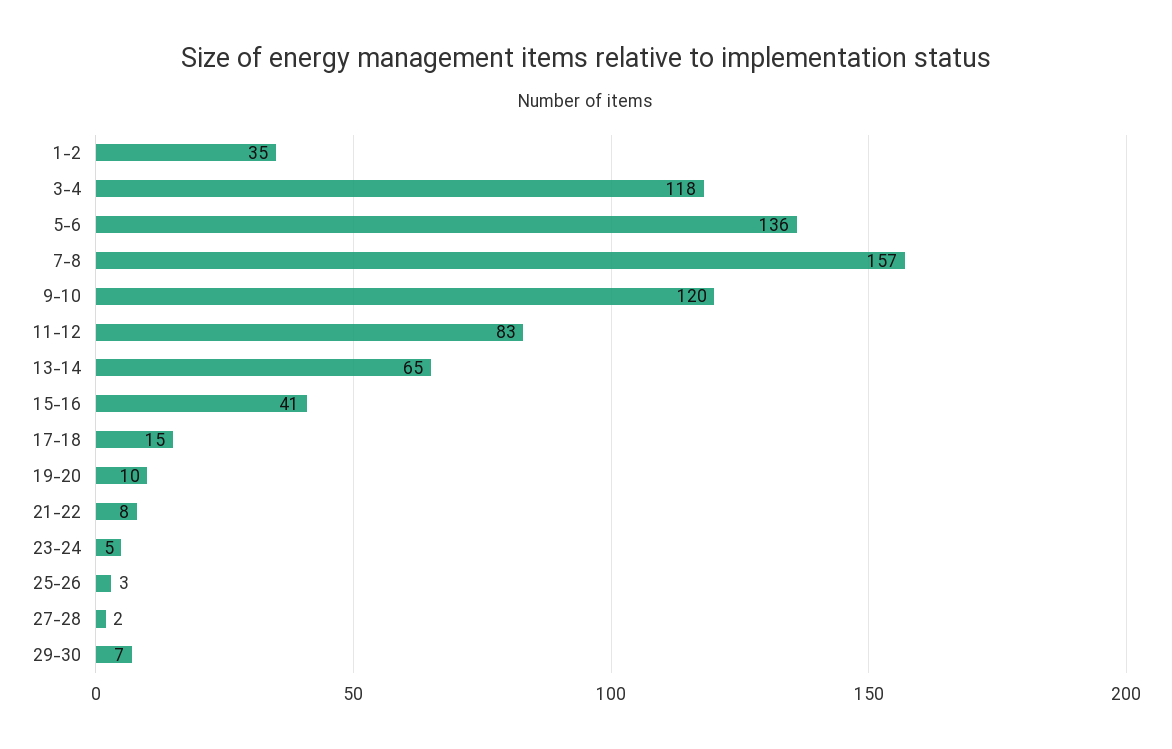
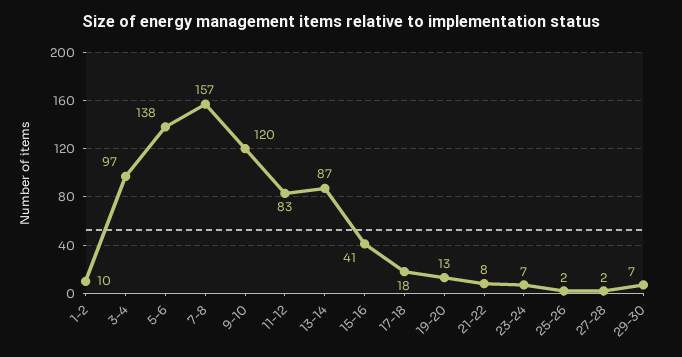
1-2: 35 -> 10
3-4: 118 -> 97
5-6: 136 -> 138
13-14: 65 -> 87
17-18: 15 -> 18
19-20: 10 -> 13
23-24: 5 -> 7
25-26: 3 -> 2

